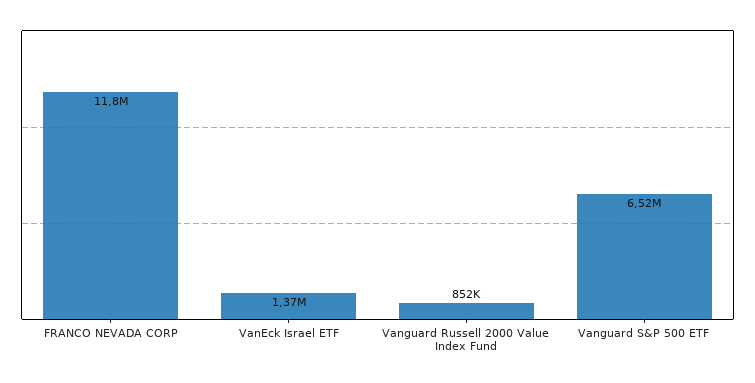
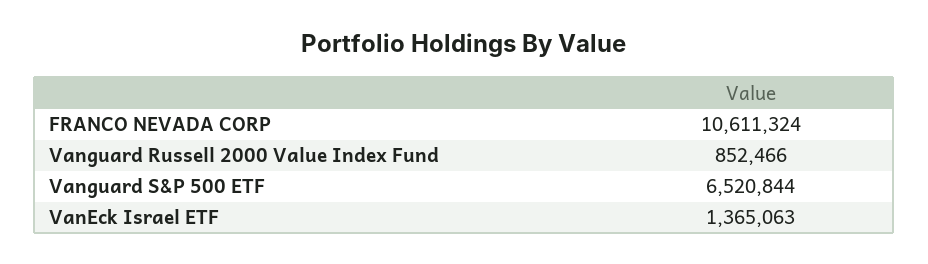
FRANCO NEVADA CORP: 11800000 -> 10611324

